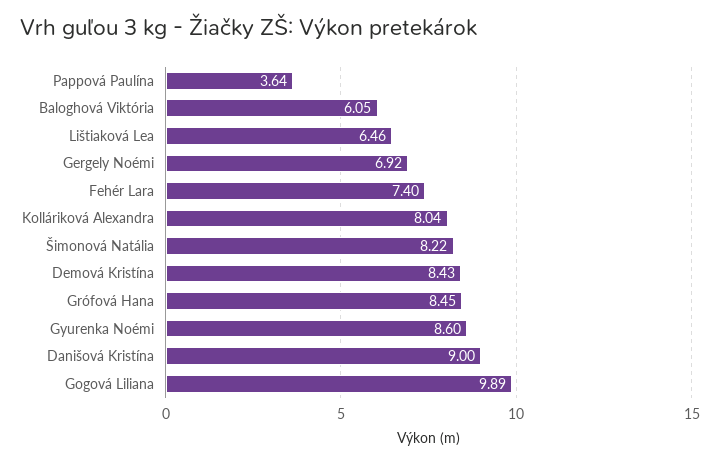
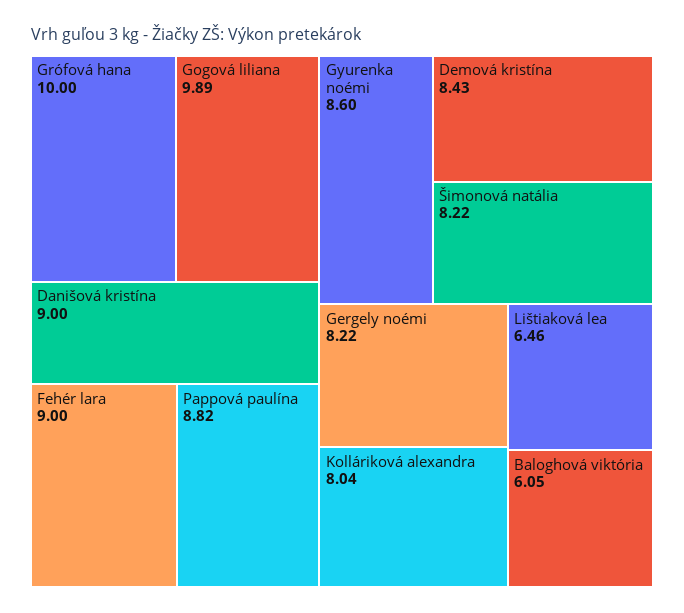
Pappová Paulína: 3.64 -> 8.82
Gergely Noémi: 6.92 -> 8.22
Fehér Lara: 7.4 -> 9
Grófová Hana: 8.45 -> 10

